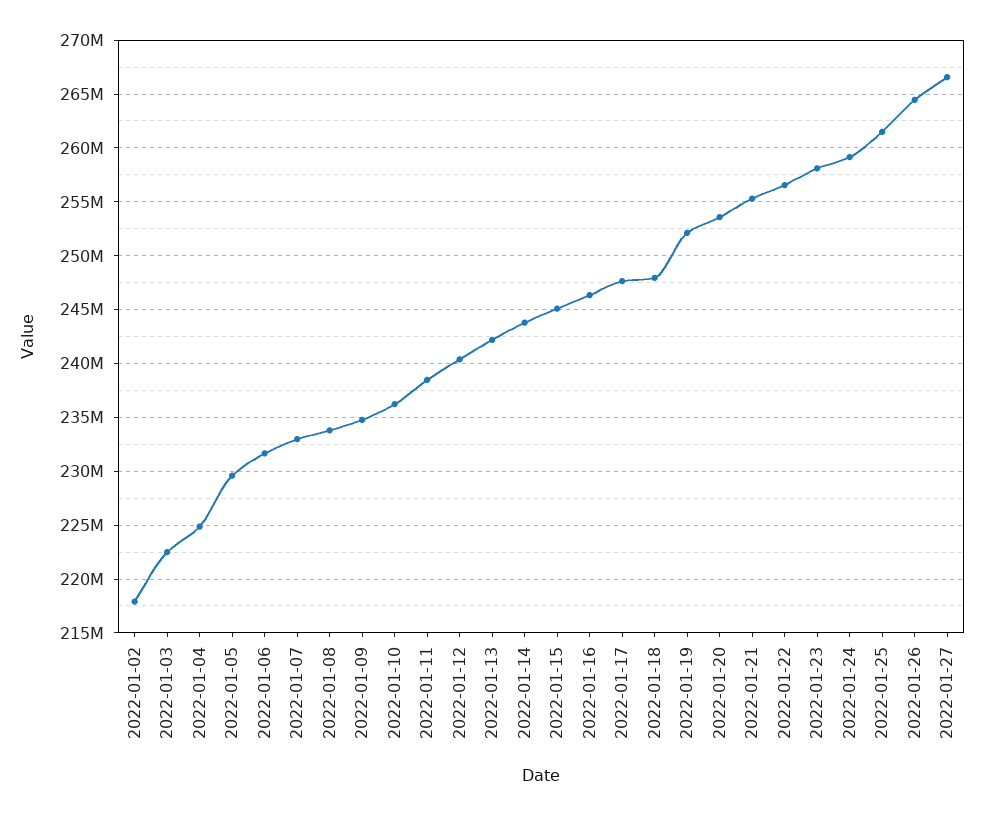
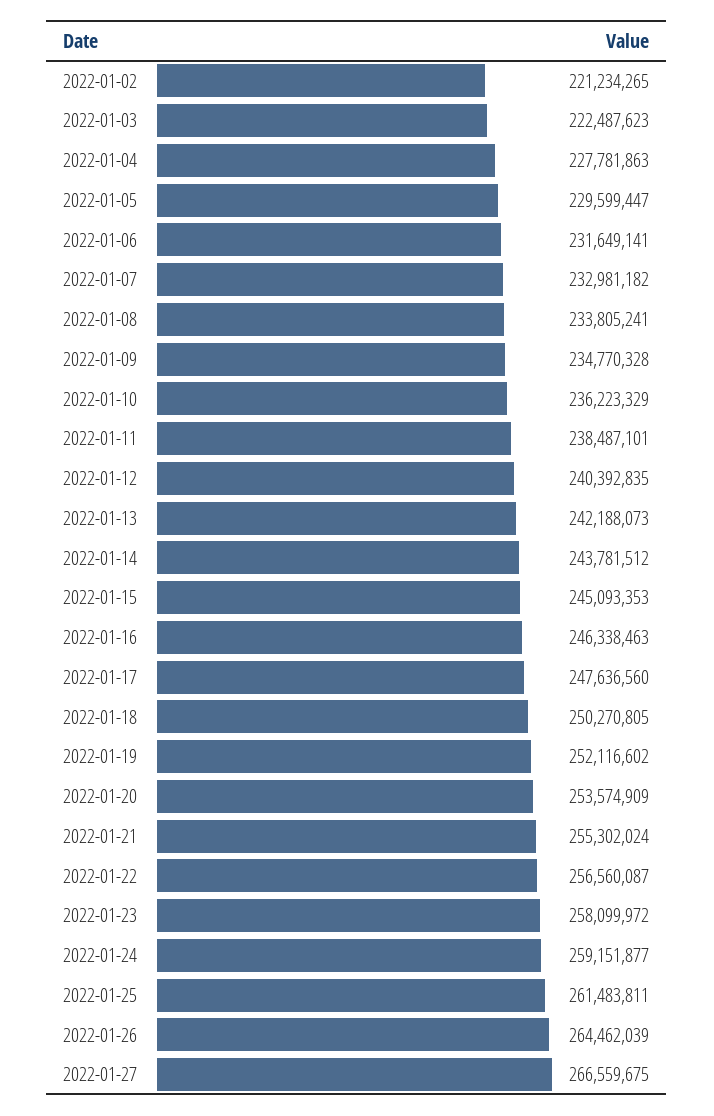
2022-01-02: 218000000 -> 221234265
2022-01-04: 225000000 -> 227781863
2022-01-18: 248000000 -> 250270805

